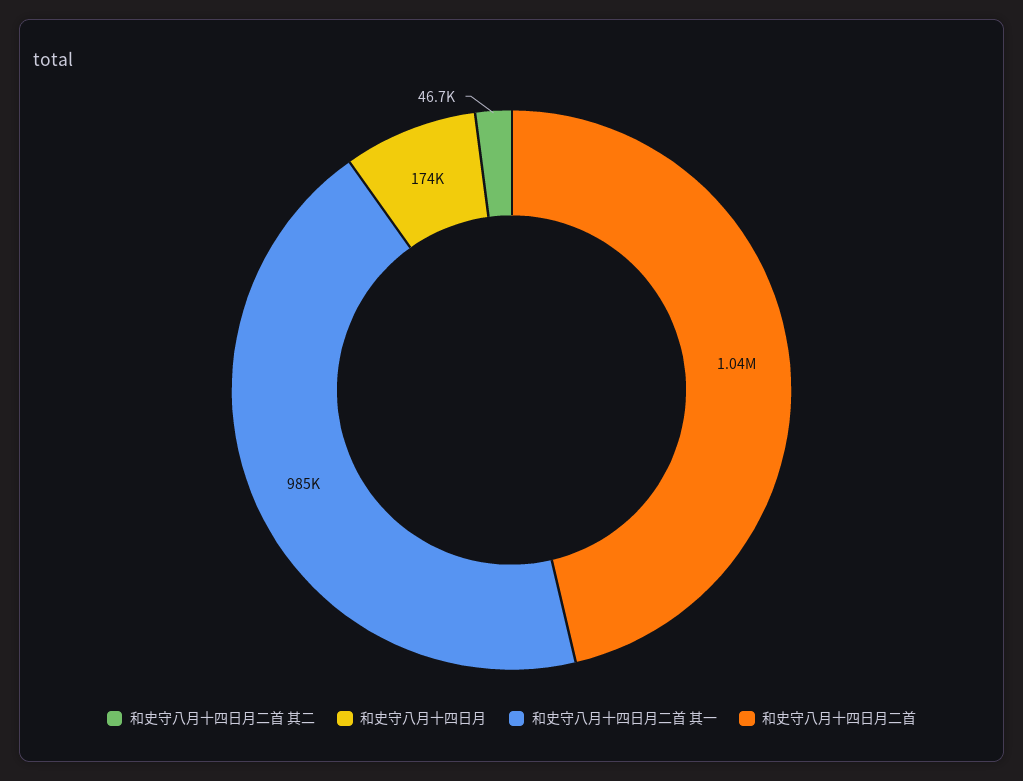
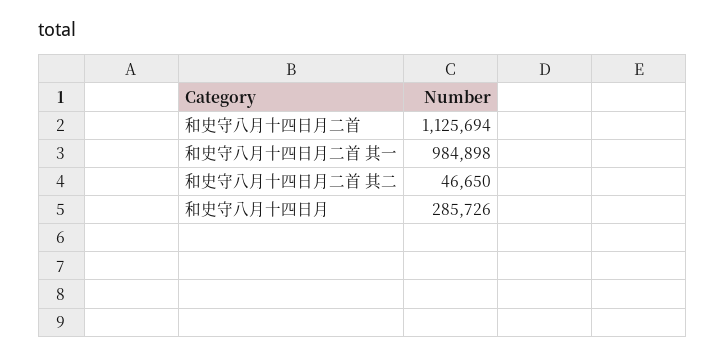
和史守八月十四日月: 174000 -> 285726
和史守八月十四日月二首: 1040000 -> 1125694

